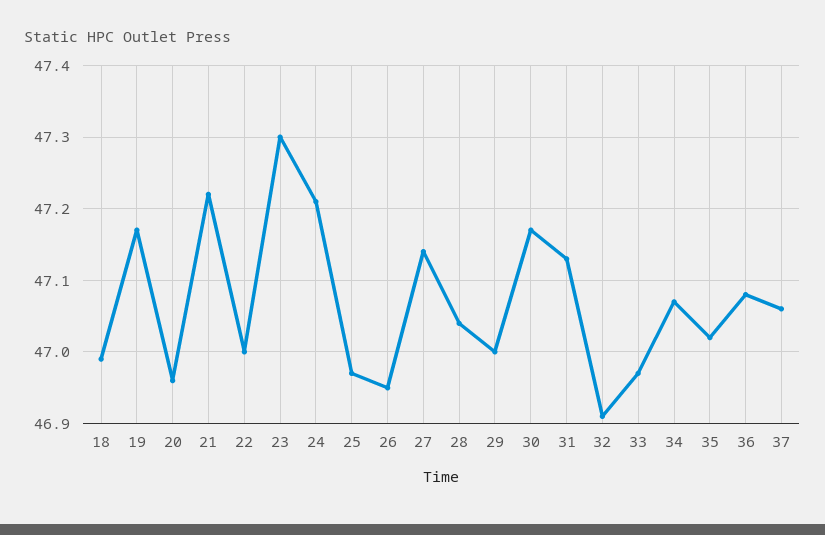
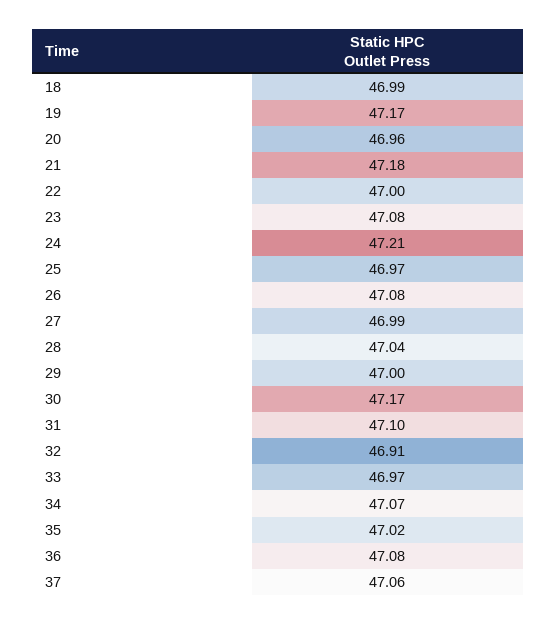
21: 47.22 -> 47.18
23: 47.3 -> 47.08
26: 46.95 -> 47.08
27: 47.14 -> 46.99
31: 47.13 -> 47.1

